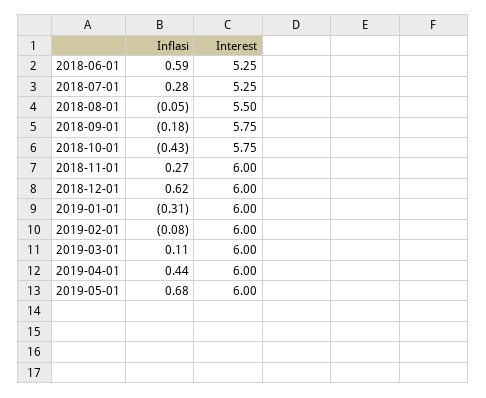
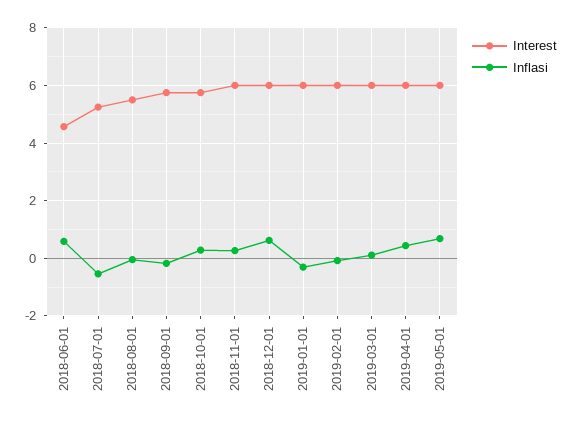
Interest, 2018-06-01: 5.25 -> 4.5
Inflasi, 2018-07-01: 0.28 -> -0.5
Inflasi, 2018-10-01: -0.43 -> 0.25

